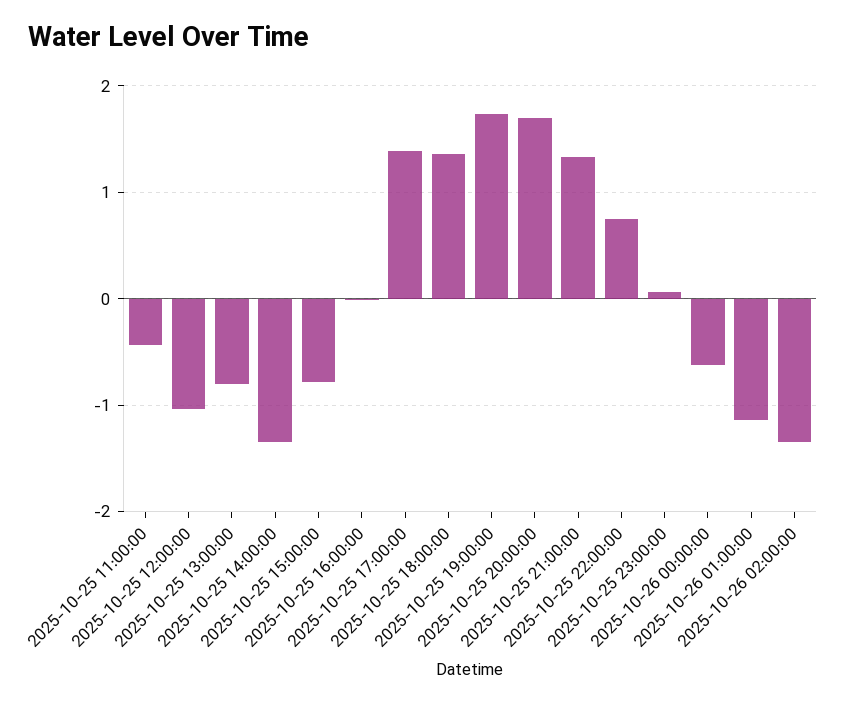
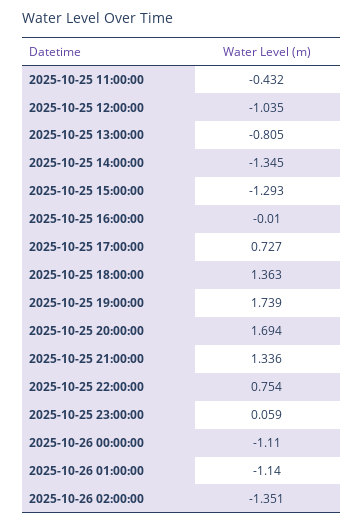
2025-10-25 15:00:00: -0.8 -> -1.293
2025-10-25 17:00:00: 1.4 -> 0.727
2025-10-26 00:00:00: -0.6 -> -1.11

